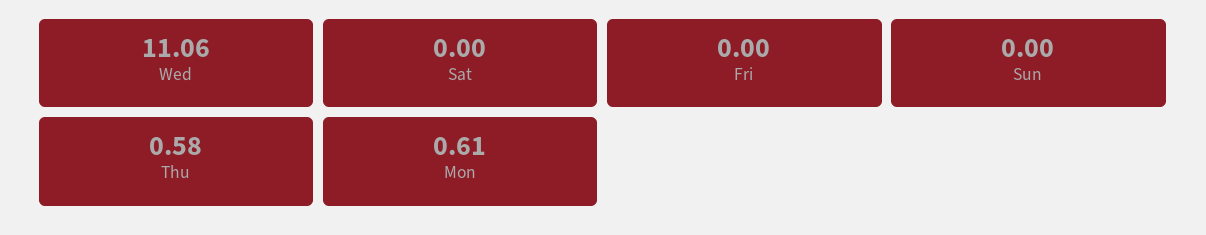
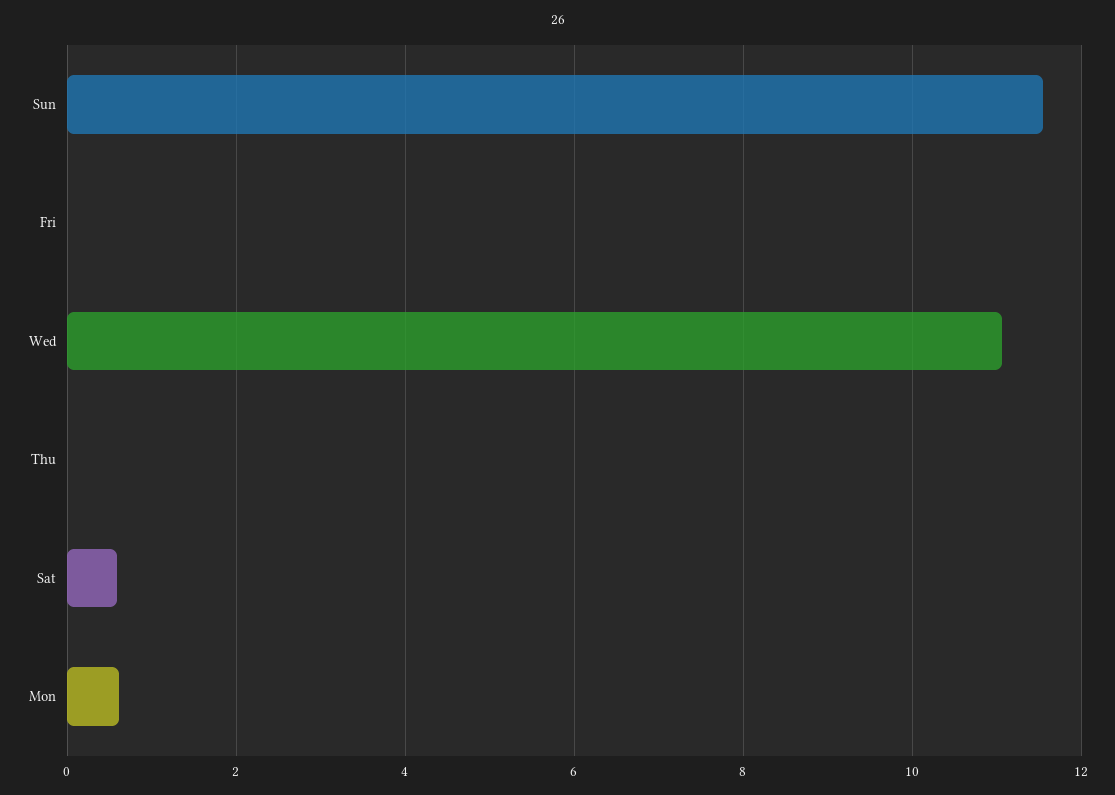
Sat: 0 -> 0.6
Sun: 0 -> 11.6
Thu: 0.58 -> 0

